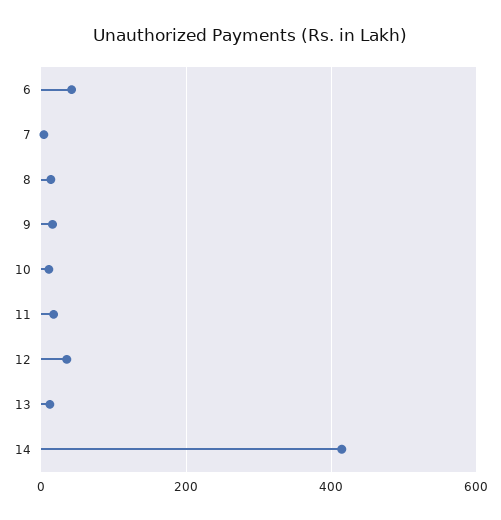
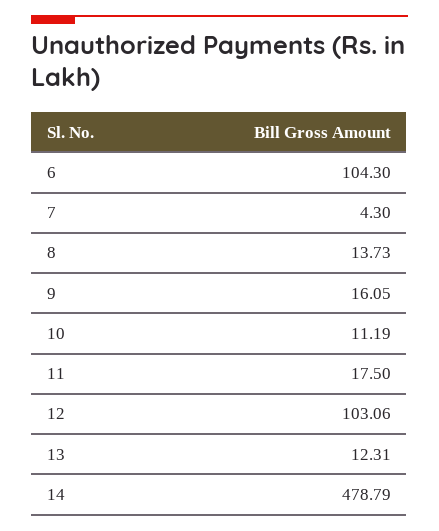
6: 40 -> 104.3
12: 40 -> 103.06
14: 420 -> 478.79

